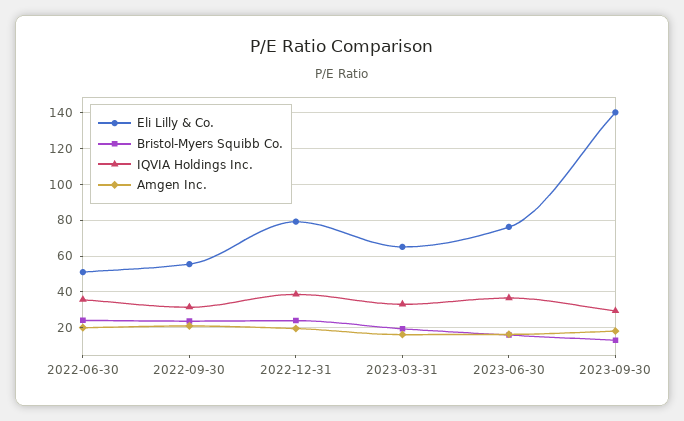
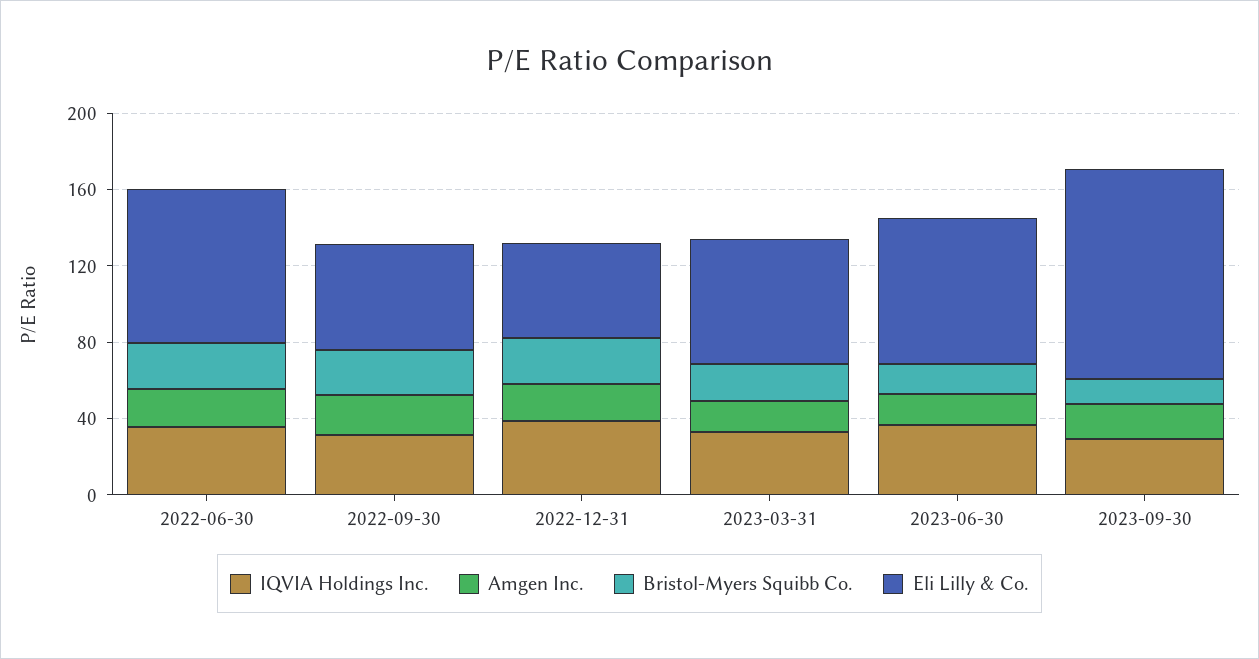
Eli Lilly & Co., 2022-06-30: 50 -> 80
Eli Lilly & Co., 2022-12-31: 80 -> 50
Eli Lilly & Co., 2023-09-30: 140 -> 110

